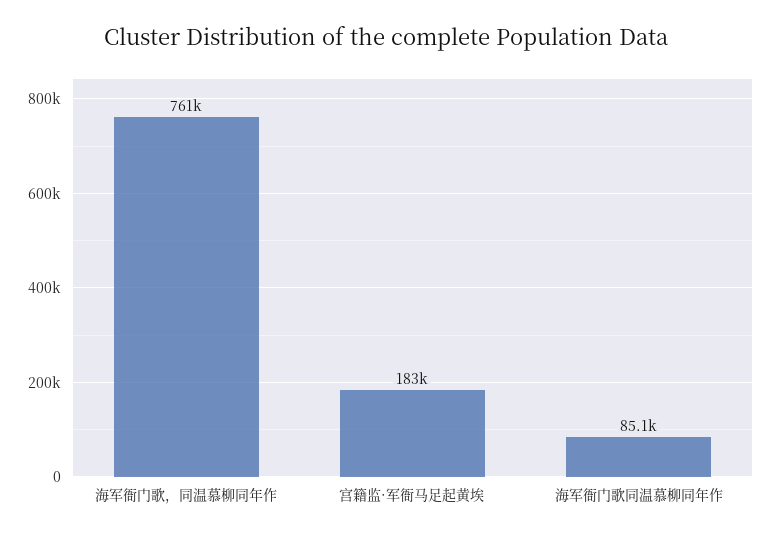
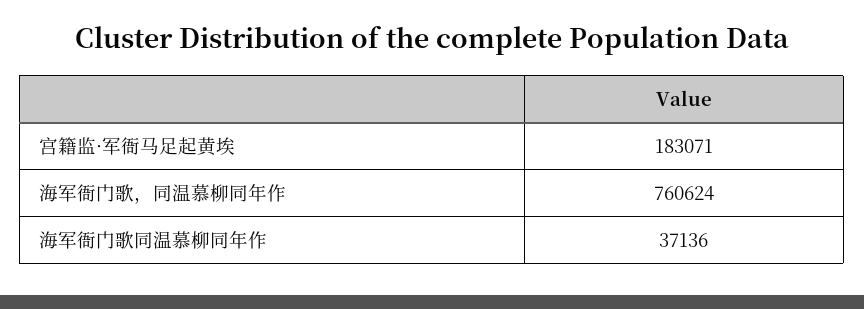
海军衙门歌同温慕柳同年作: 85100 -> 37136

